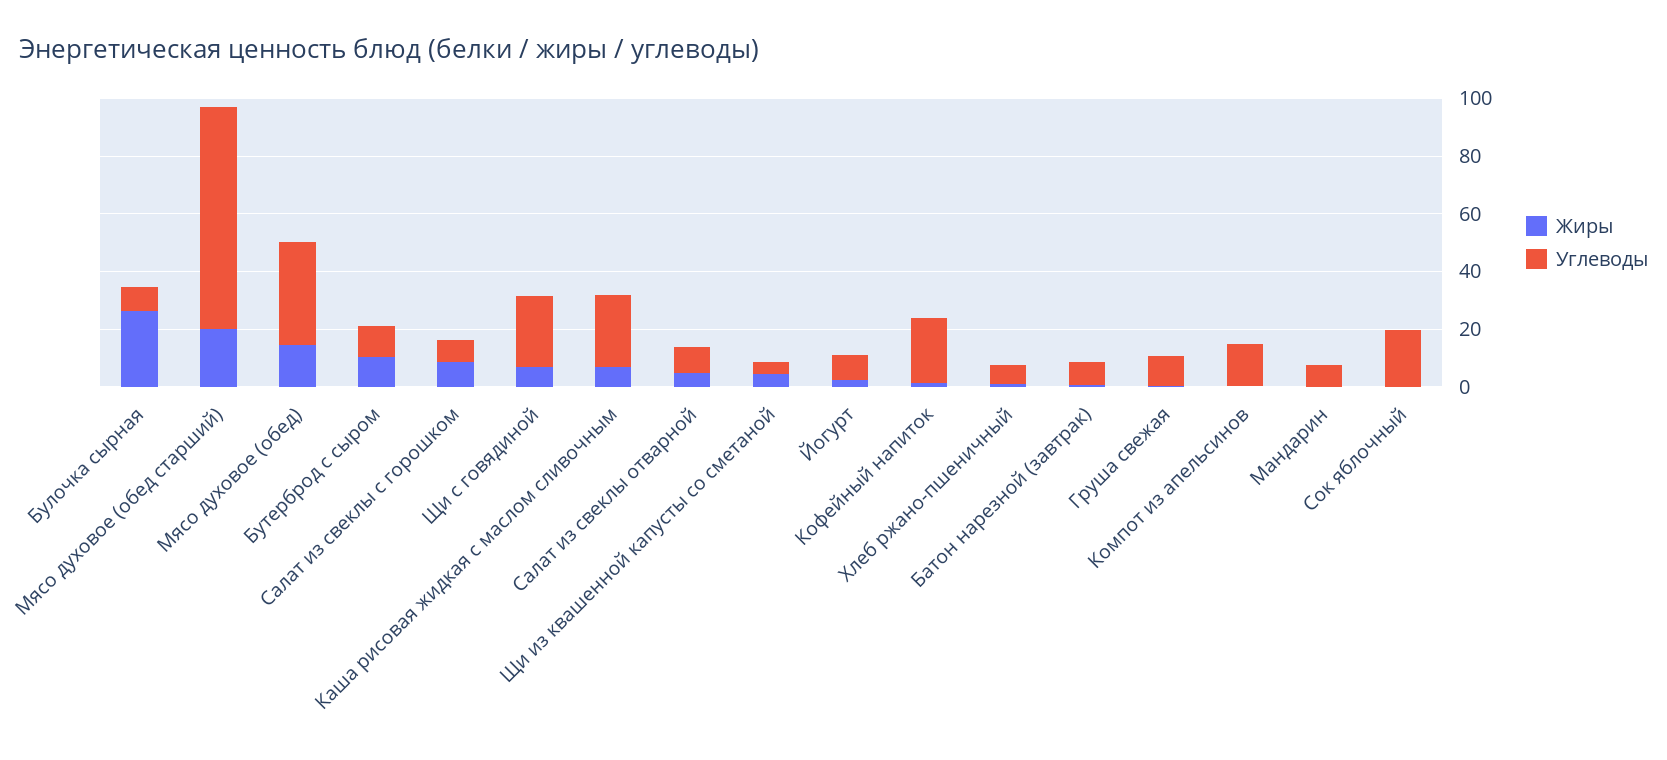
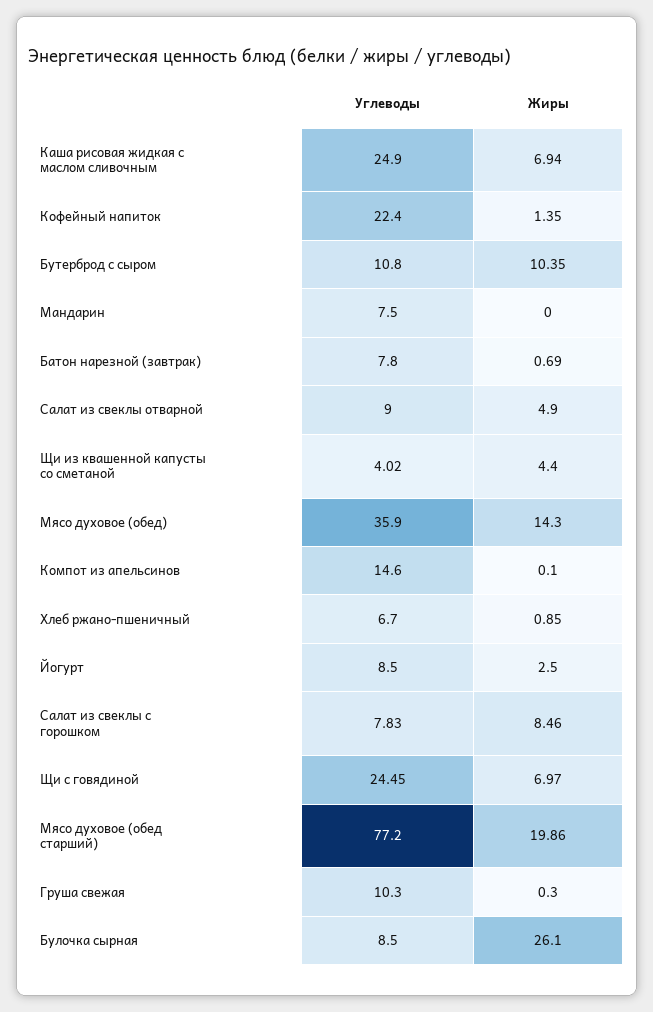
Жиры, Сок яблочный: 0 -> none
Углеводы, Сок яблочный: 20 -> none

